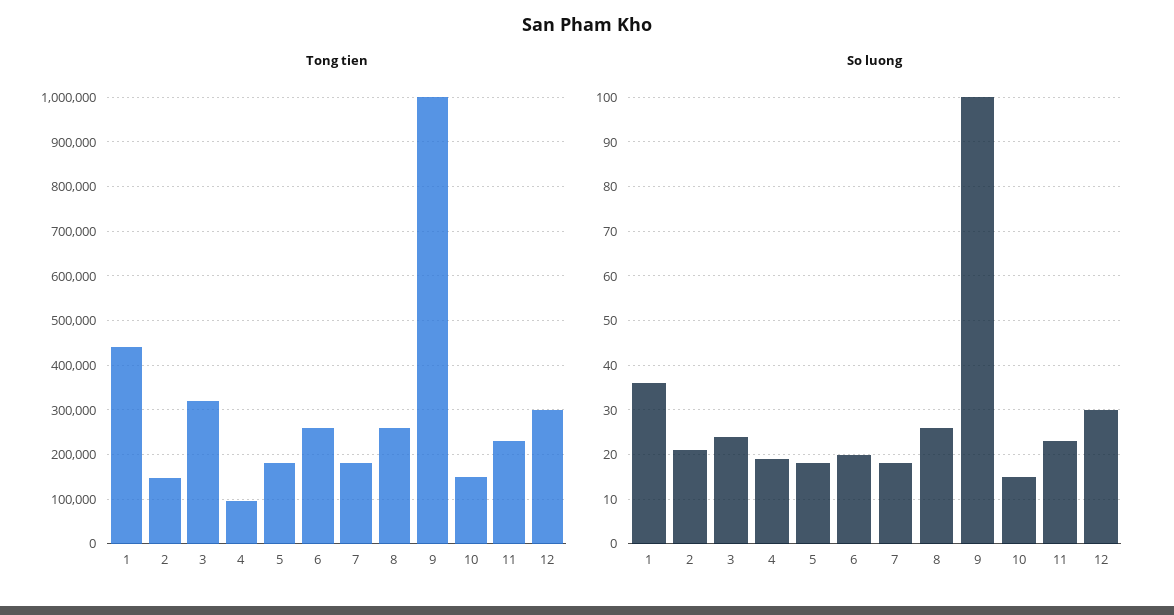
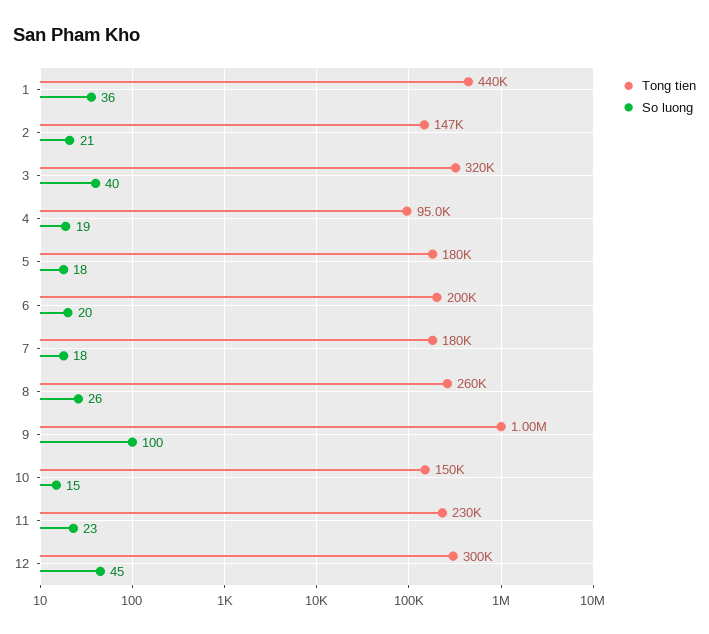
Tong tien, 6: 260000 -> 200000
So luong, 3: 25 -> 40
So luong, 12: 30 -> 45

